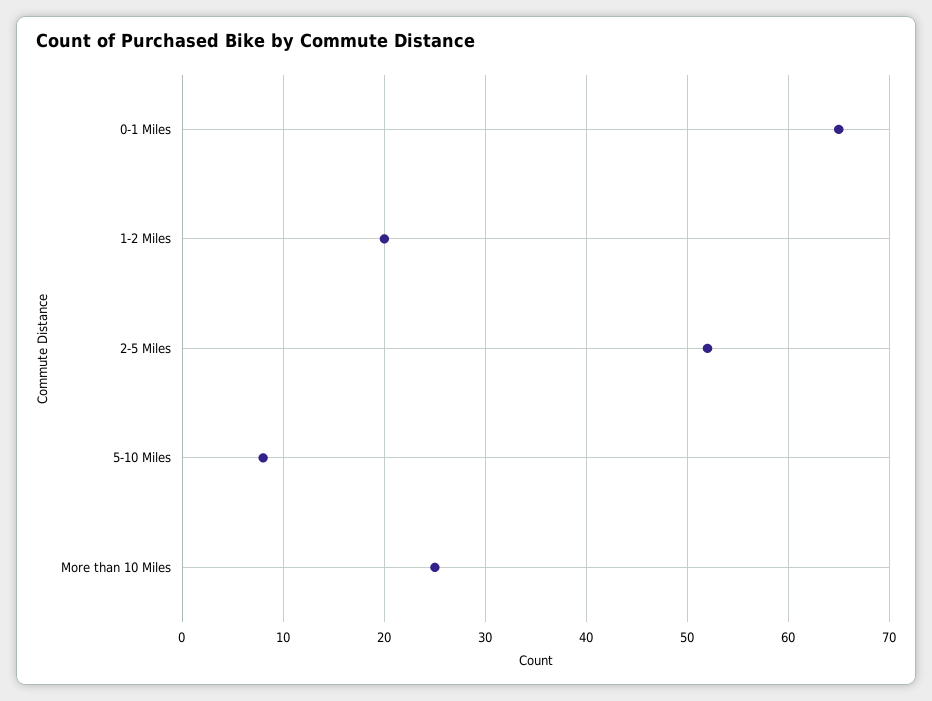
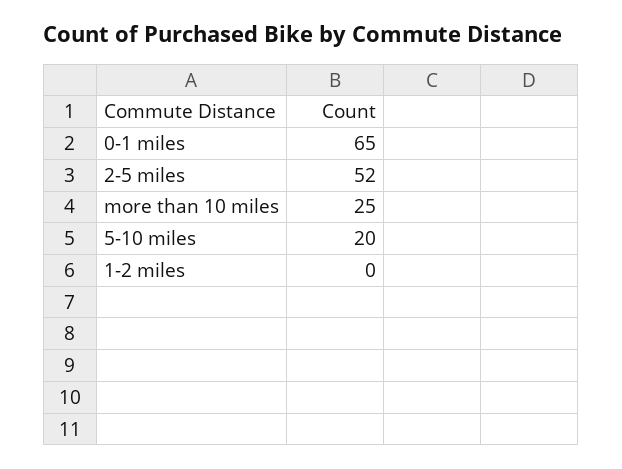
1-2 Miles: 20 -> 0
5-10 Miles: 8 -> 20

